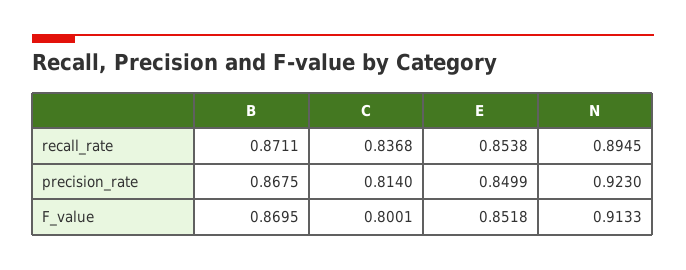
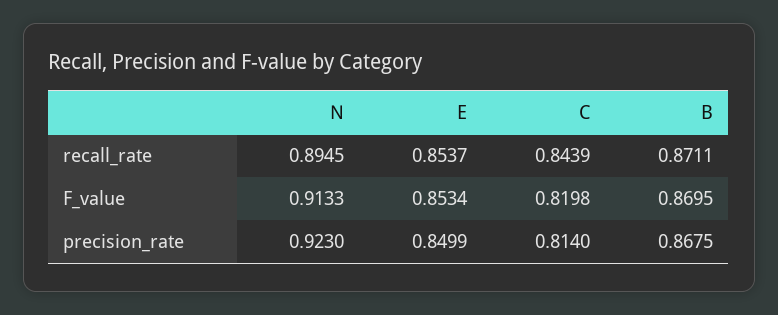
C, recall_rate: 0.8368 -> 0.8439
E, recall_rate: 0.8538 -> 0.8537
C, F_value: 0.8001 -> 0.8198
E, F_value: 0.8518 -> 0.8534

